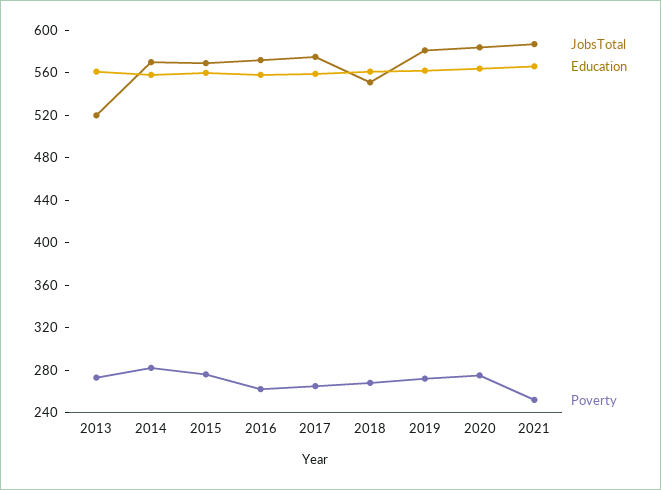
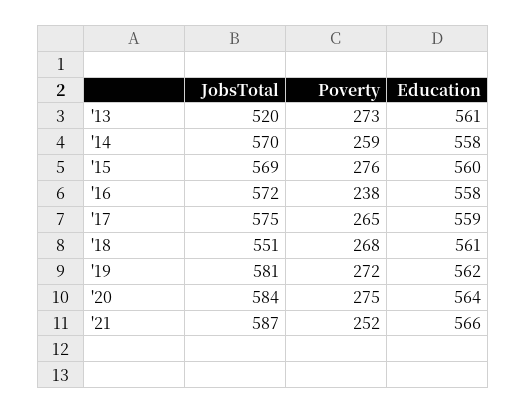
Poverty, 2014: 280 -> 259
Poverty, 2016: 260 -> 238

